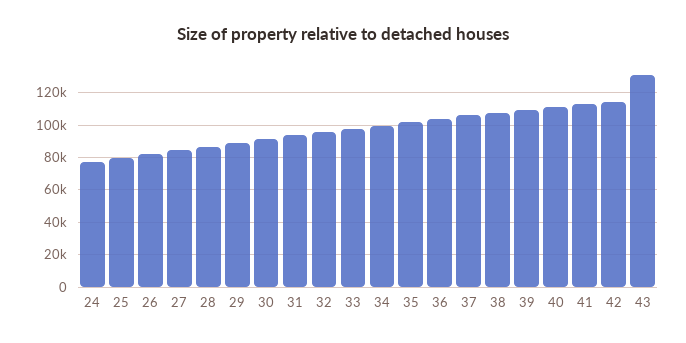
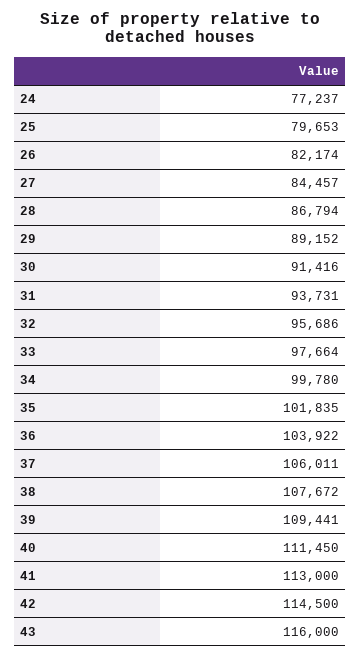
43: 130000 -> 116000

